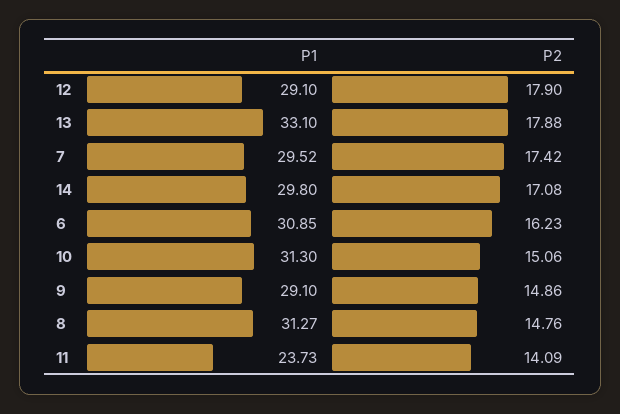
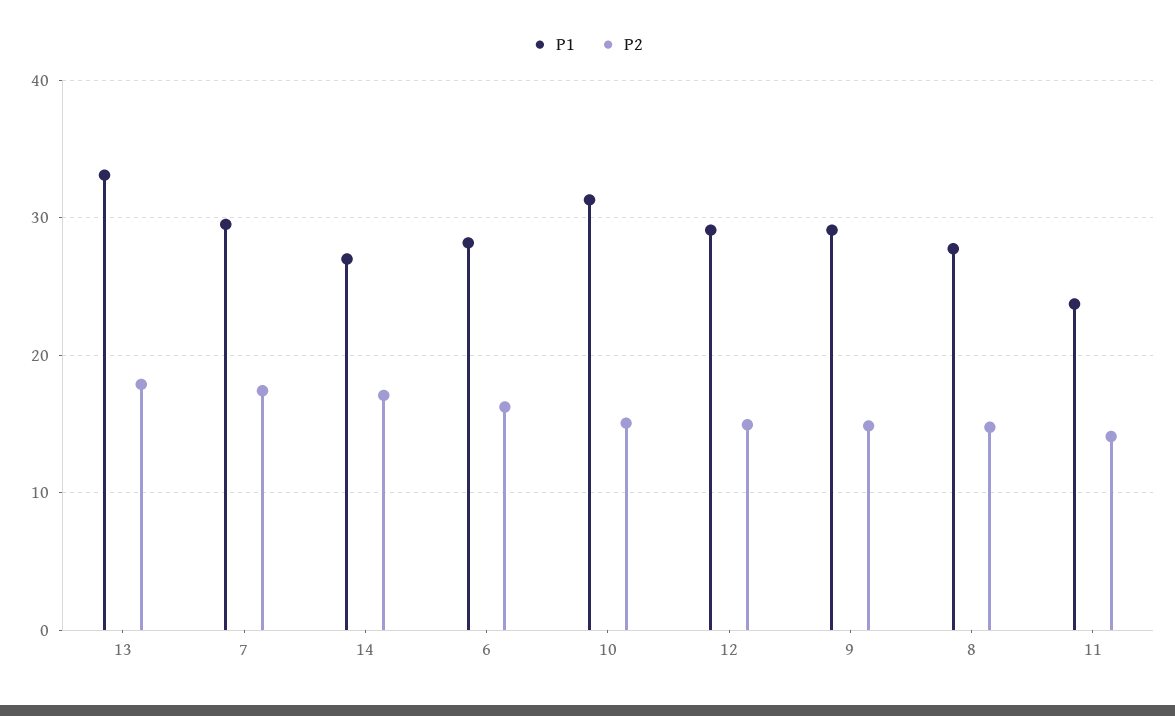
P2, 12: 17.9 -> 15
P1, 14: 29.8 -> 27
P1, 6: 30.85 -> 28
P1, 8: 31.27 -> 28

